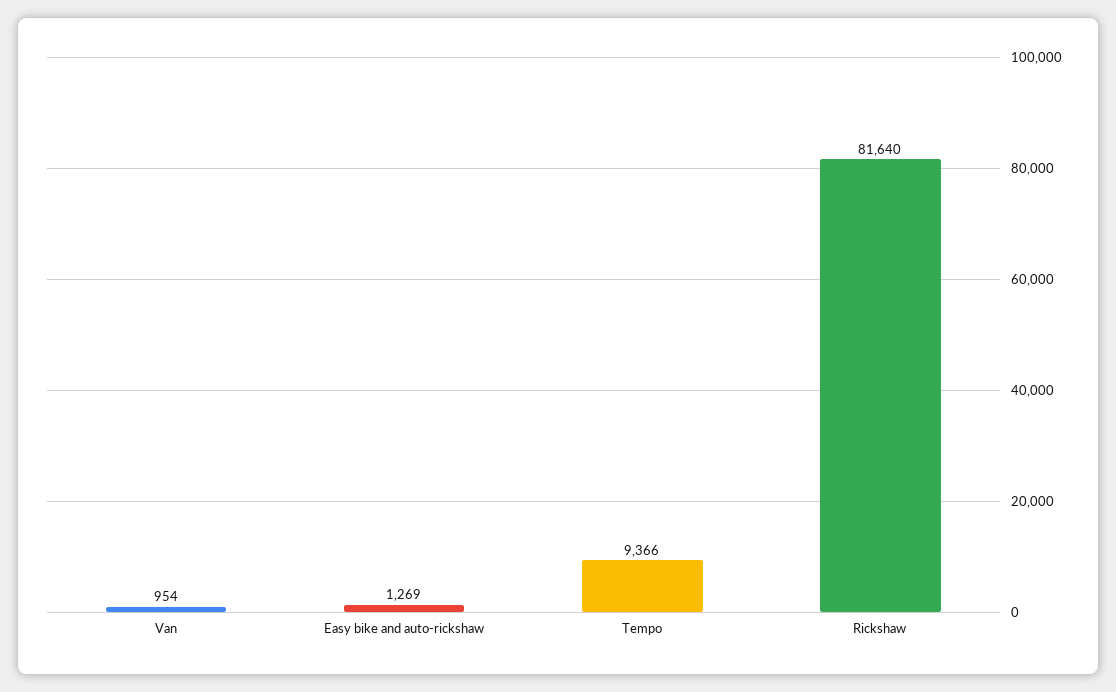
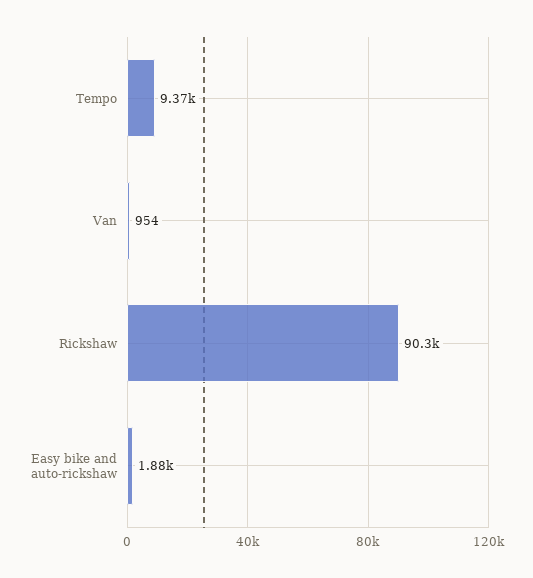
Easy bike and auto-rickshaw: 1269 -> 1880
Rickshaw: 81640 -> 90300

